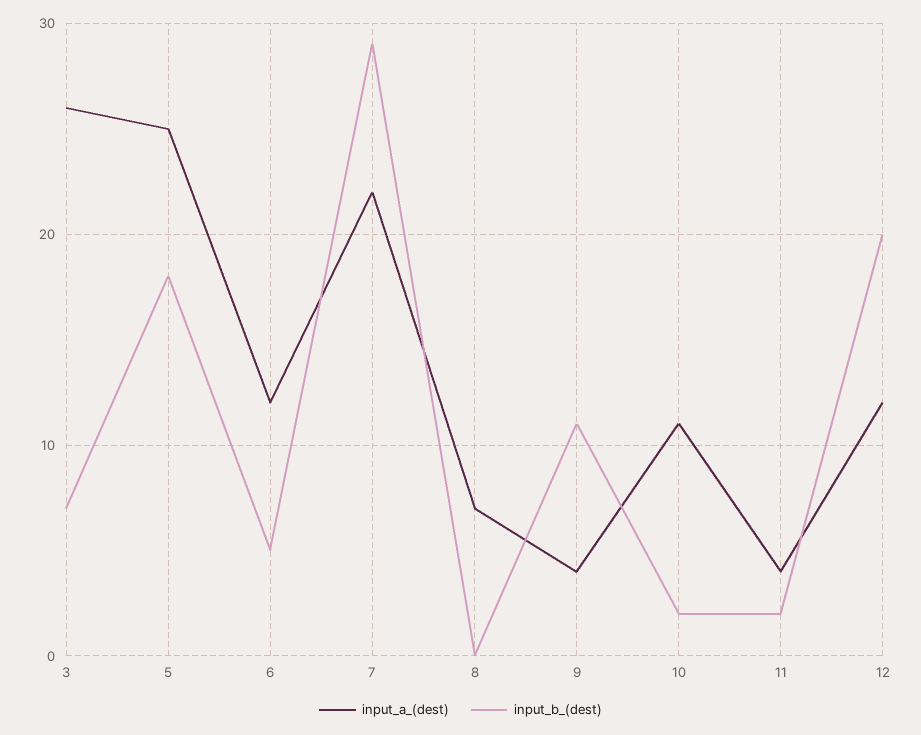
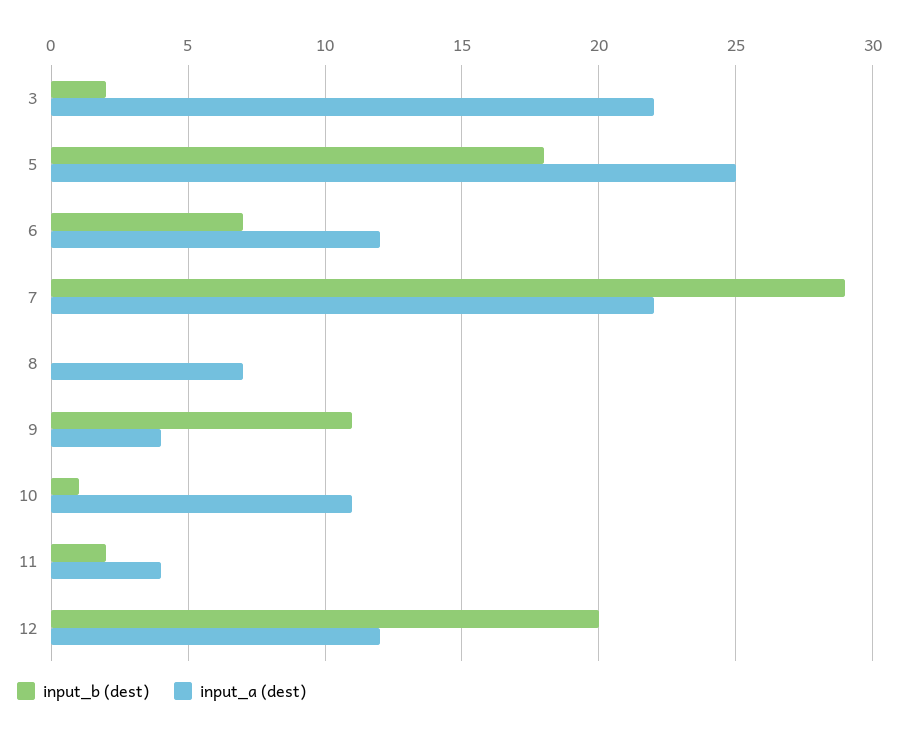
input_a_(dest), 3: 26 -> 22
input_b_(dest), 3: 7 -> 2
input_b_(dest), 6: 5 -> 7
input_b_(dest), 10: 2 -> 1

